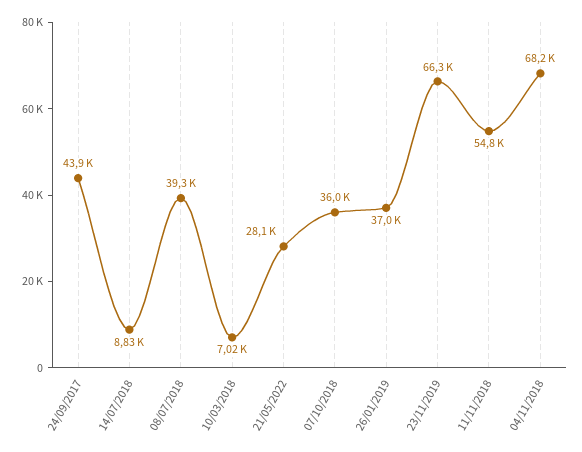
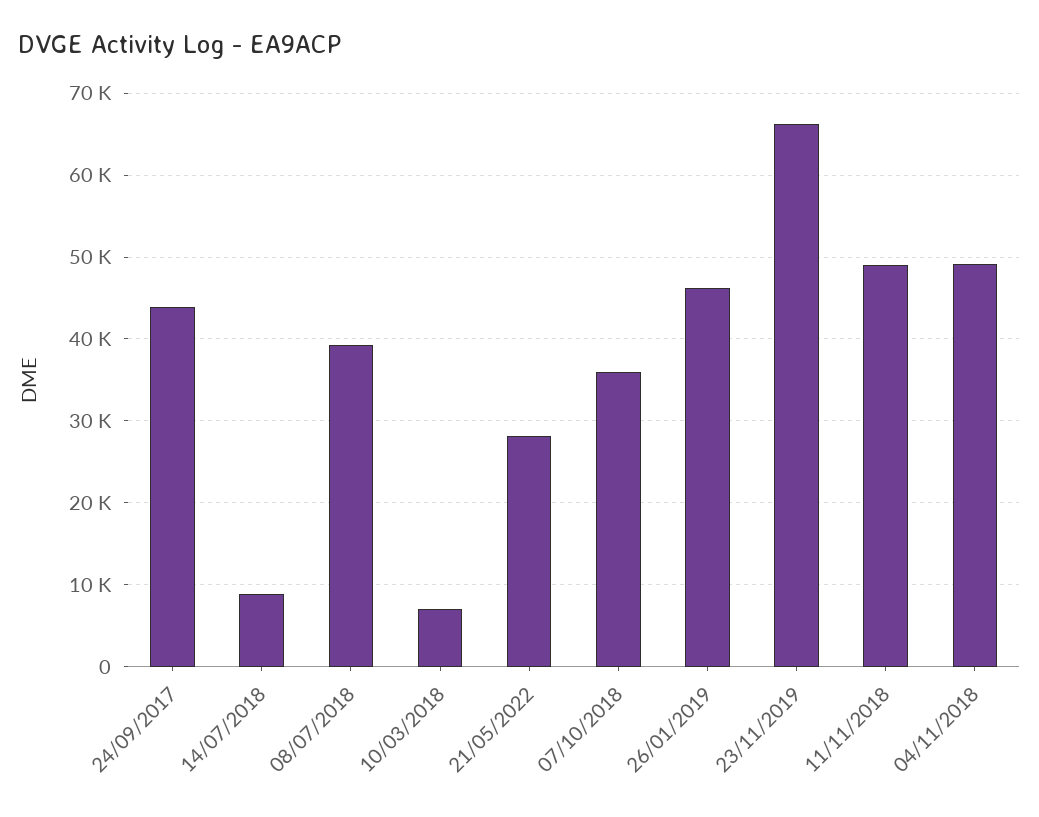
26/01/2019: 37000 -> 46000
11/11/2018: 54800 -> 49000
04/11/2018: 68200 -> 49000

